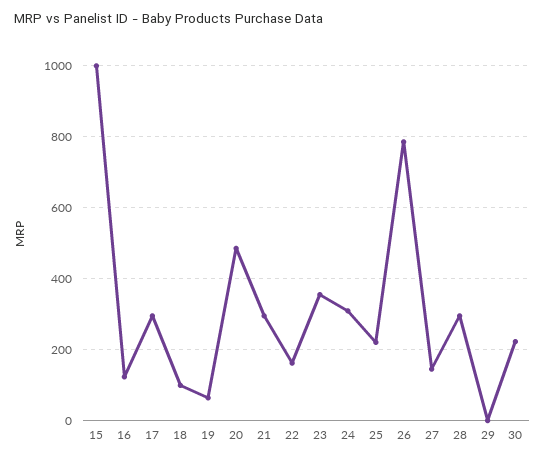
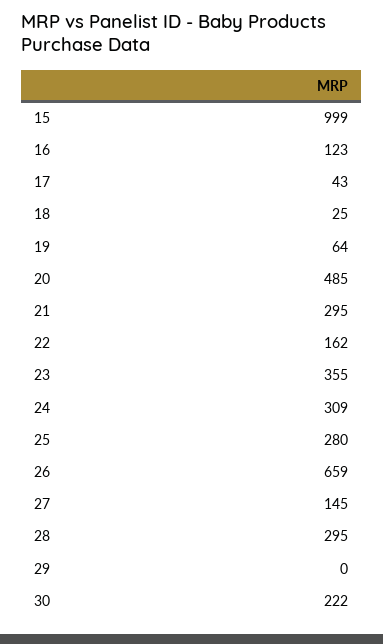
17: 300 -> 43
18: 100 -> 25
25: 220 -> 280
26: 780 -> 659

